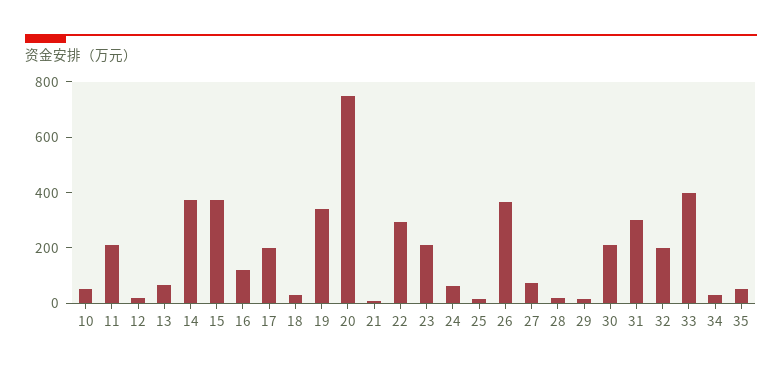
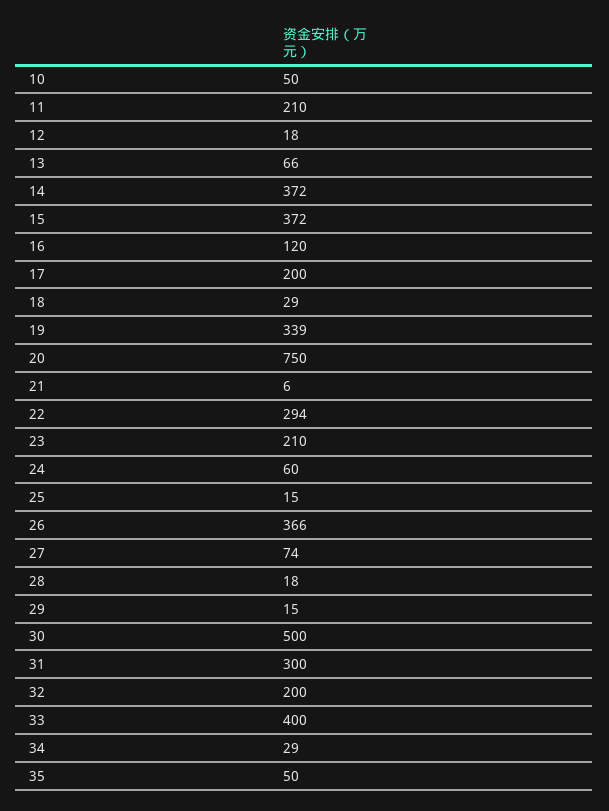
30: 200 -> 500

